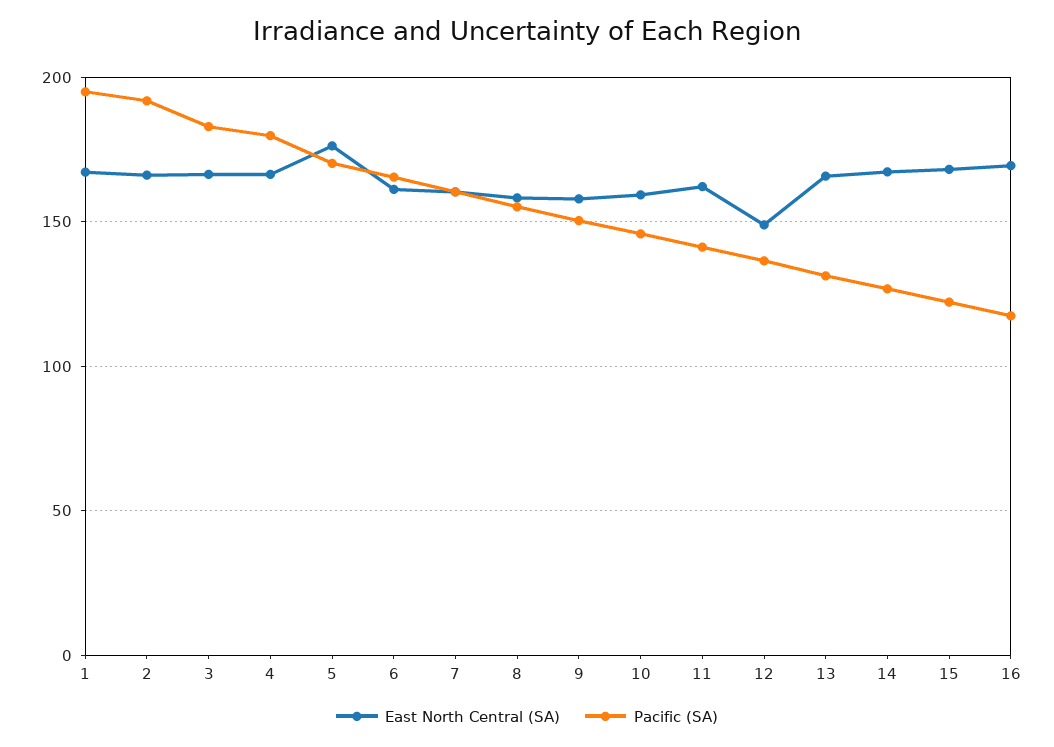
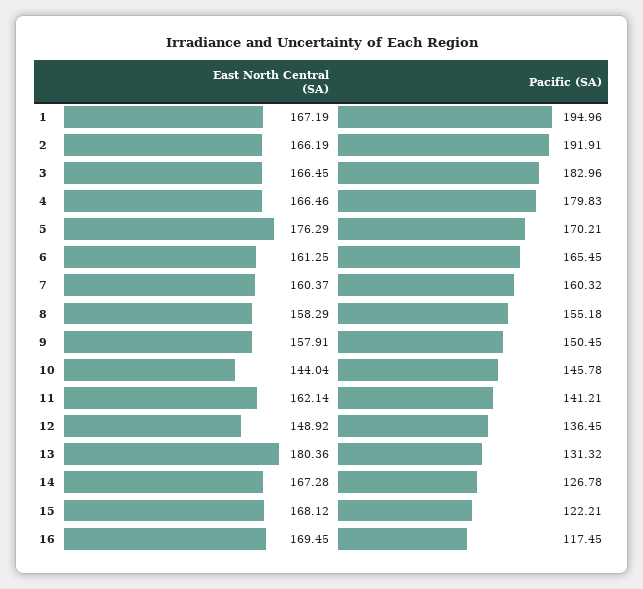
East North Central (SA), 10: 160 -> 144.04
East North Central (SA), 13: 165 -> 180.36

